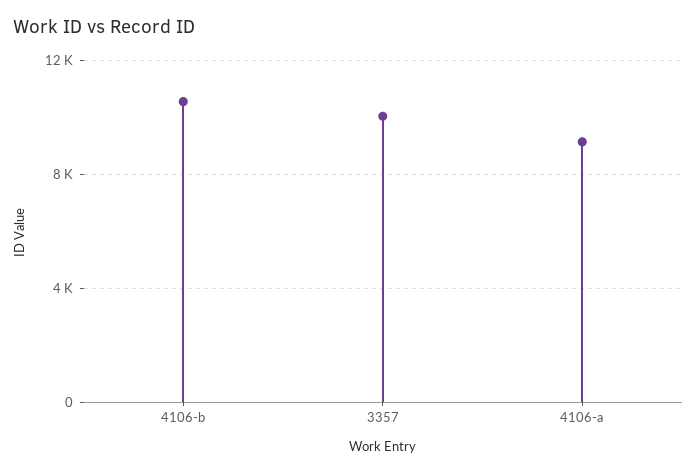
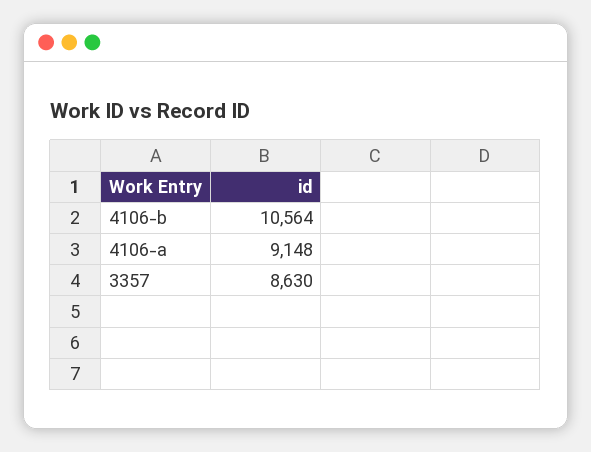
3357: 10000 -> 8630

